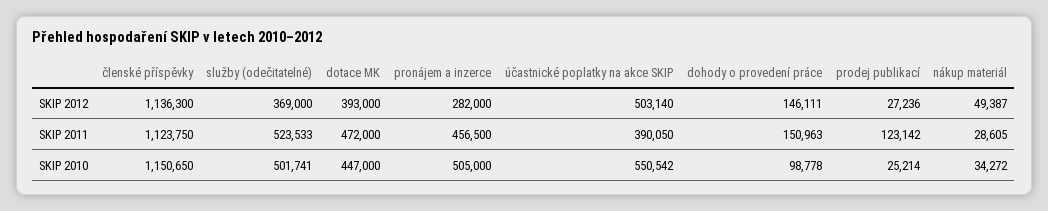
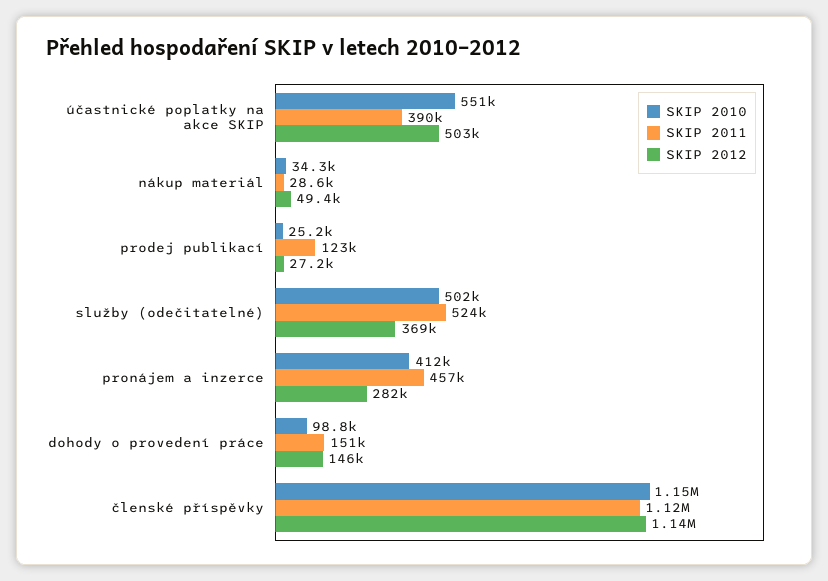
SKIP 2012, dotace MK: 393000 -> none
SKIP 2011, dotace MK: 472000 -> none
SKIP 2010, dotace MK: 447000 -> none
SKIP 2010, pronájem a inzerce: 505000 -> 412000

